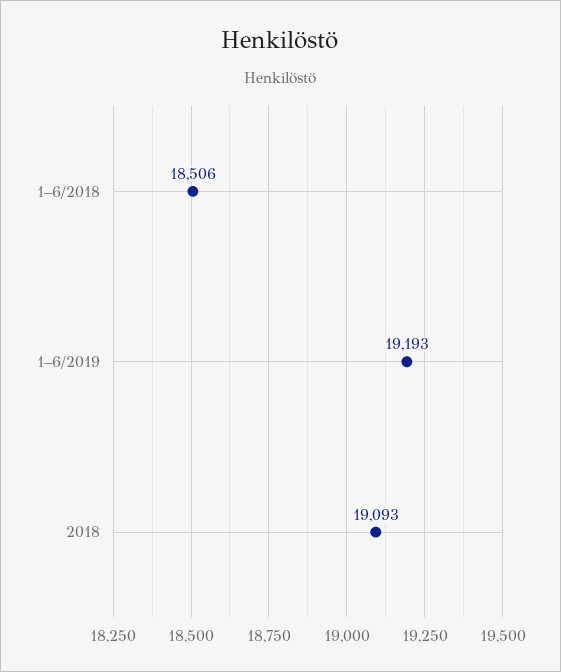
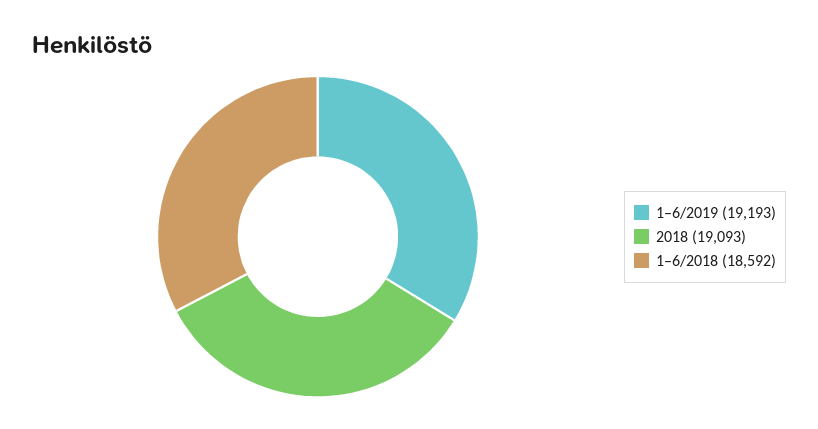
1–6/2018: 18506 -> 18592

